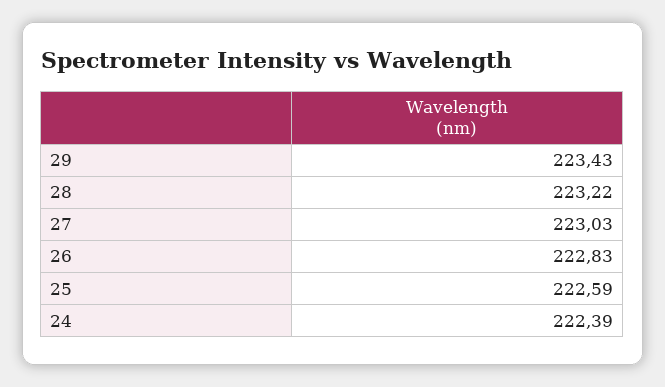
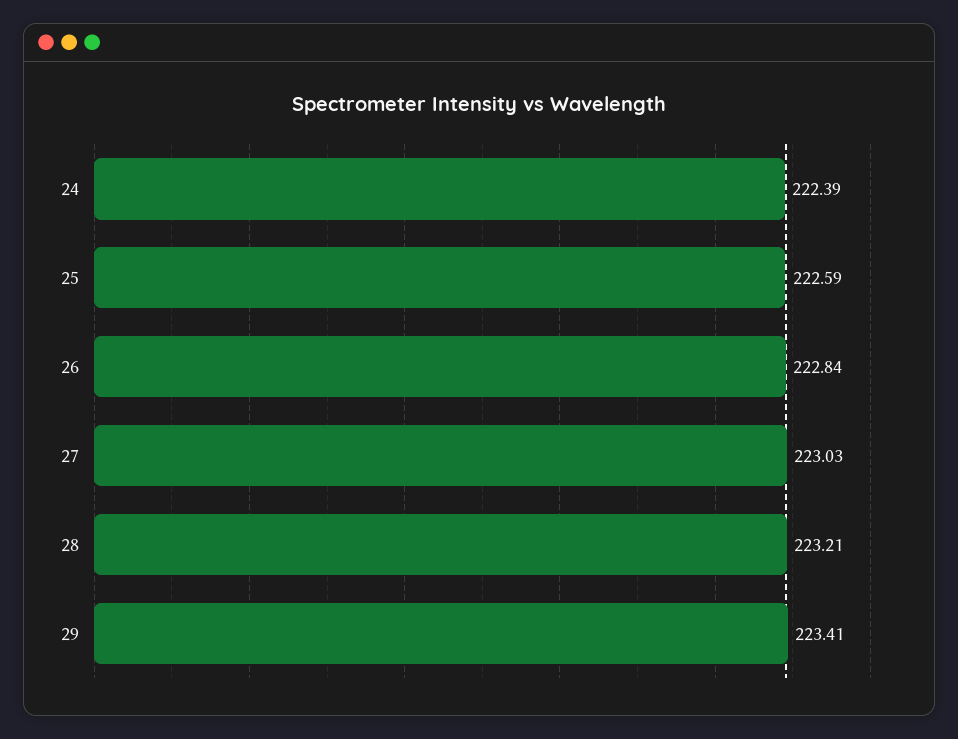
29: 223.43 -> 223.41
28: 223.22 -> 223.21
26: 222.83 -> 222.84

